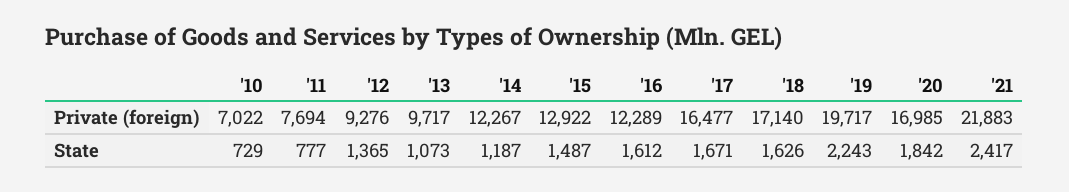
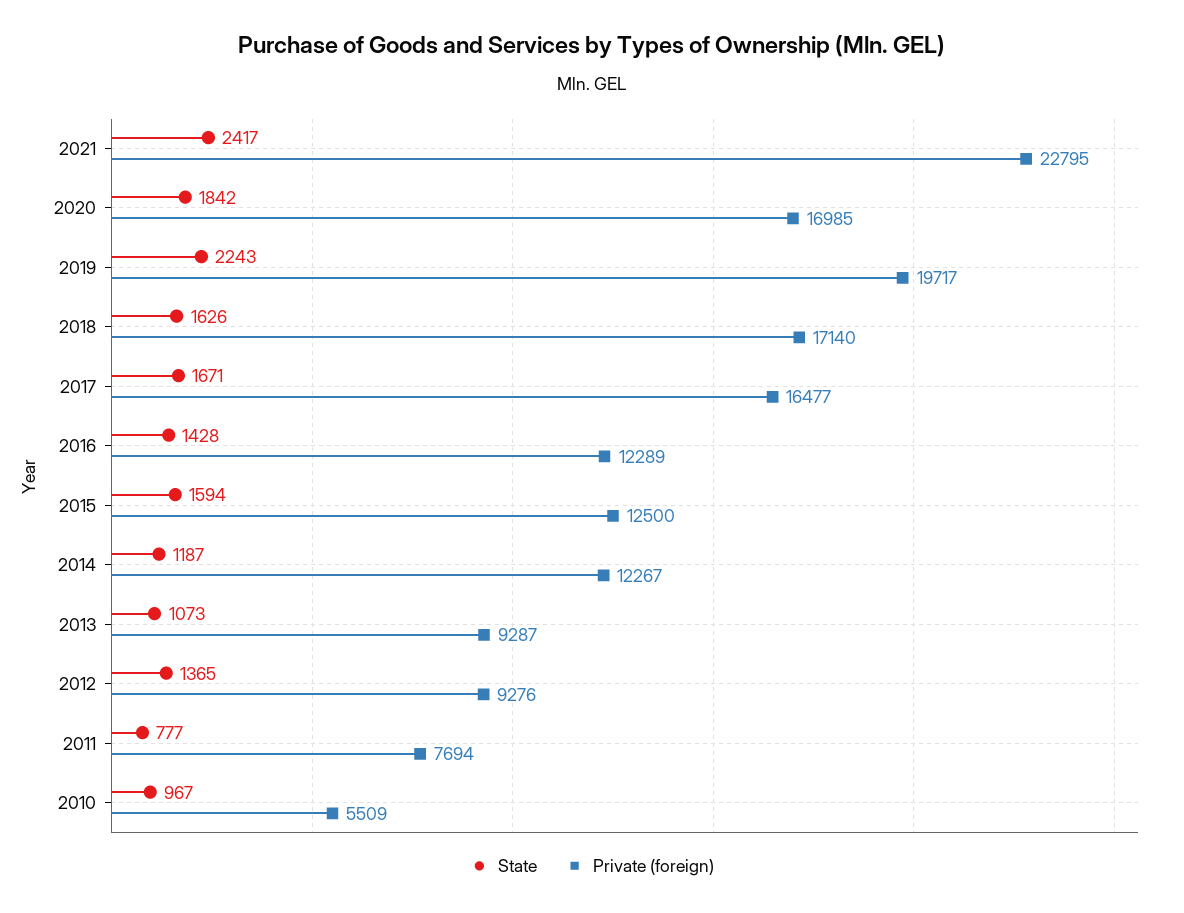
Private (foreign), '10: 7022 -> 5509
Private (foreign), '13: 9717 -> 9287
Private (foreign), '15: 12922 -> 12500
Private (foreign), '21: 21883 -> 22795
State, '10: 729 -> 967
State, '15: 1487 -> 1594
State, '16: 1612 -> 1428

